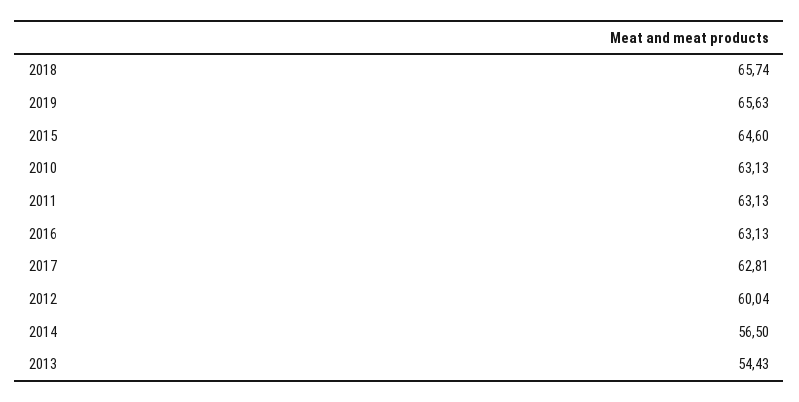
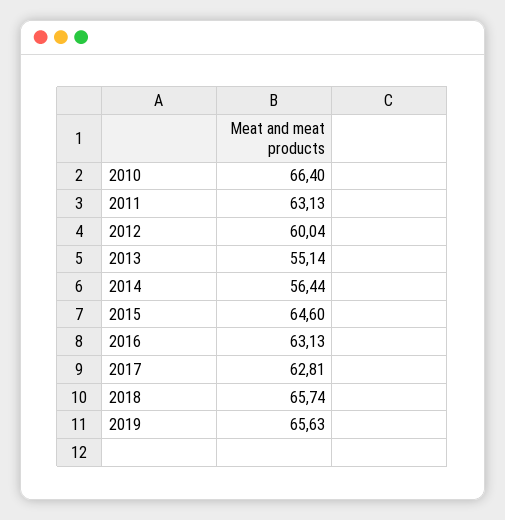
2010: 63.13 -> 66.4
2014: 56.5 -> 56.44
2013: 54.43 -> 55.14

